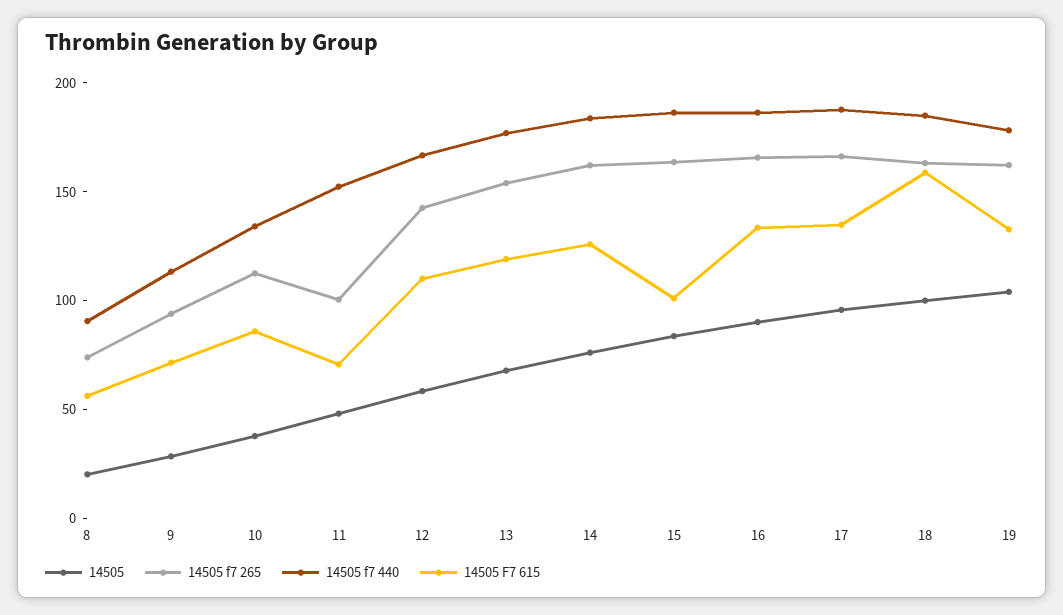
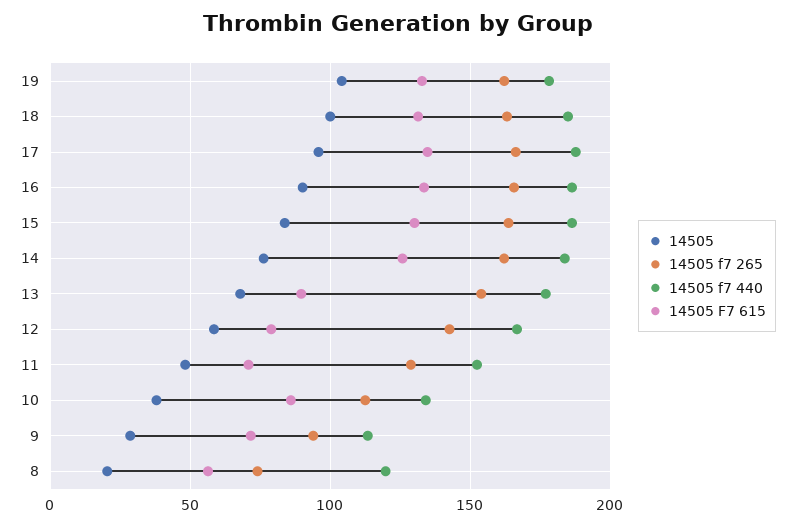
14505 f7 440, 8: 90 -> 120
14505 f7 265, 11: 100 -> 130
14505 F7 615, 12: 110 -> 80
14505 F7 615, 13: 120 -> 90
14505 F7 615, 15: 100 -> 130
14505 F7 615, 18: 160 -> 130

